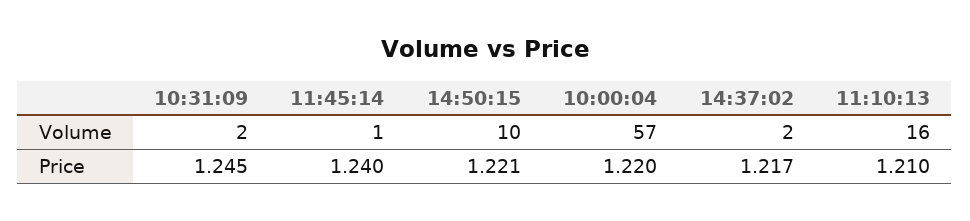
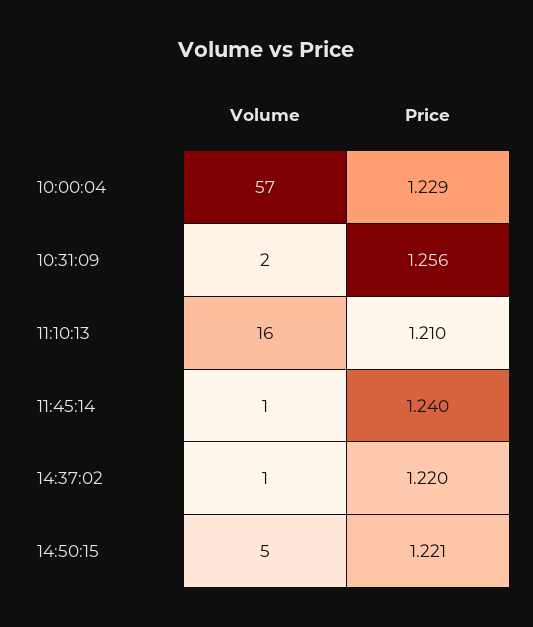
14:50:15, Volume: 10 -> 5
14:37:02, Volume: 2 -> 1
10:31:09, Price: 1.245 -> 1.256
10:00:04, Price: 1.22 -> 1.229
14:37:02, Price: 1.217 -> 1.22

